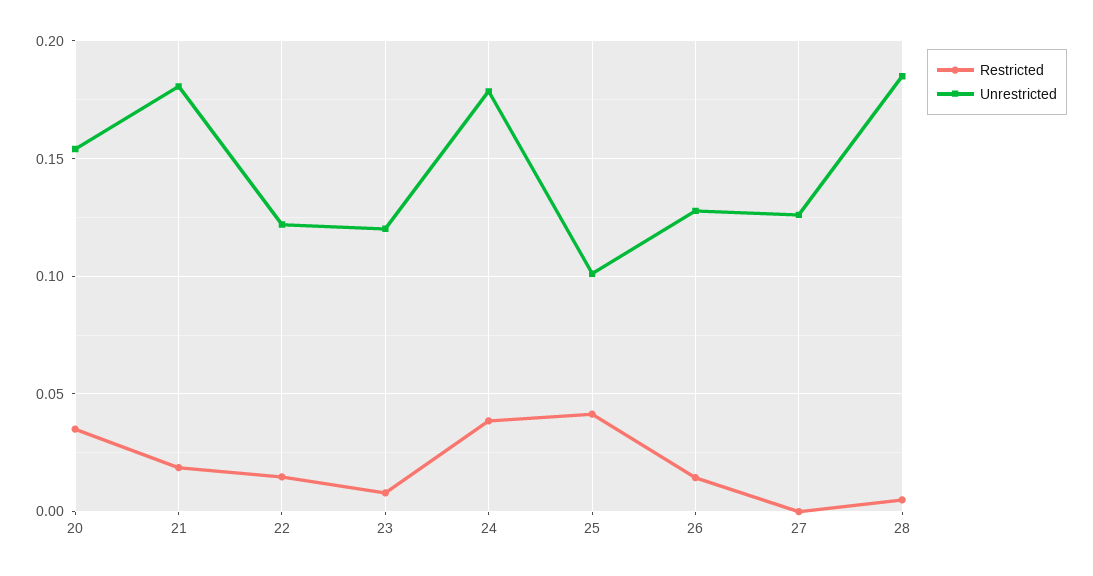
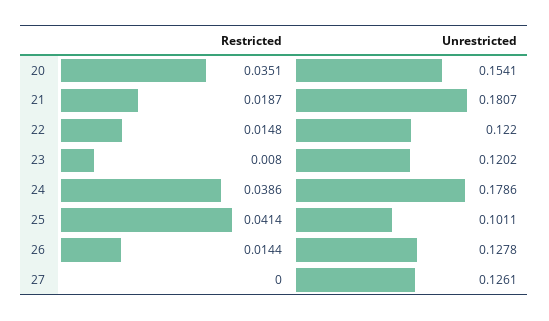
Restricted, 28: 0.005 -> none
Unrestricted, 28: 0.185 -> none

